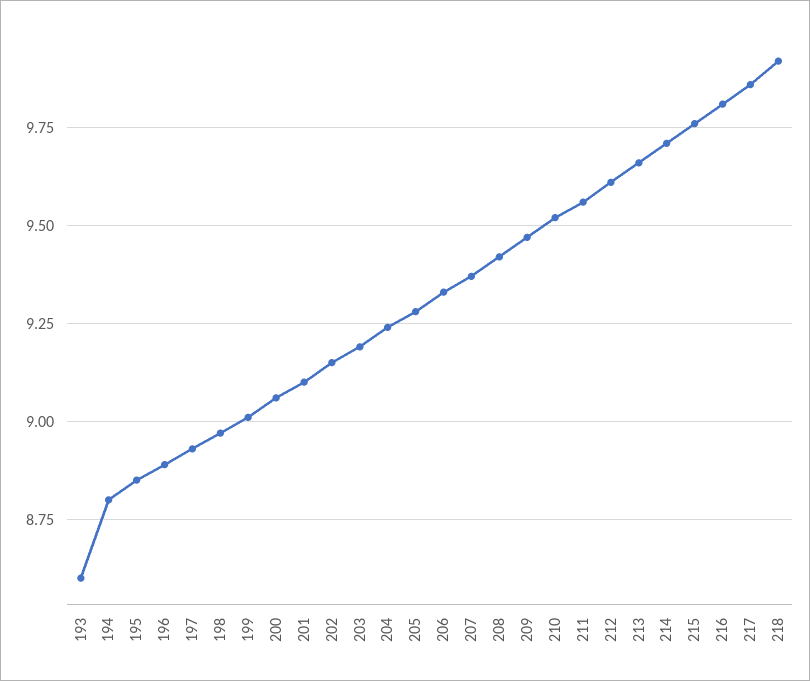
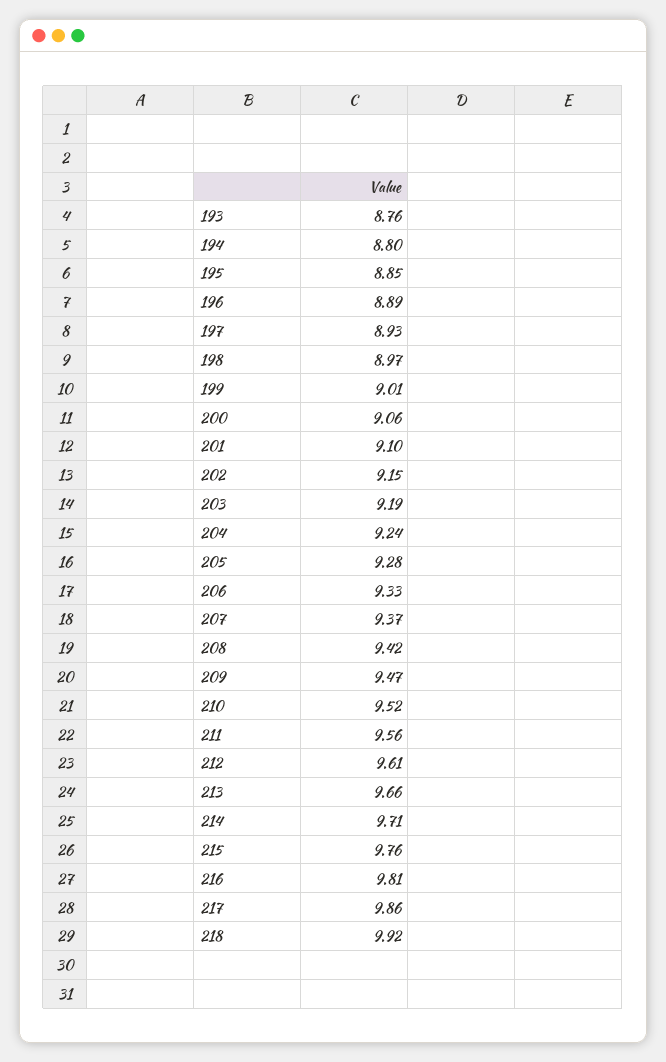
193: 8.6 -> 8.76

